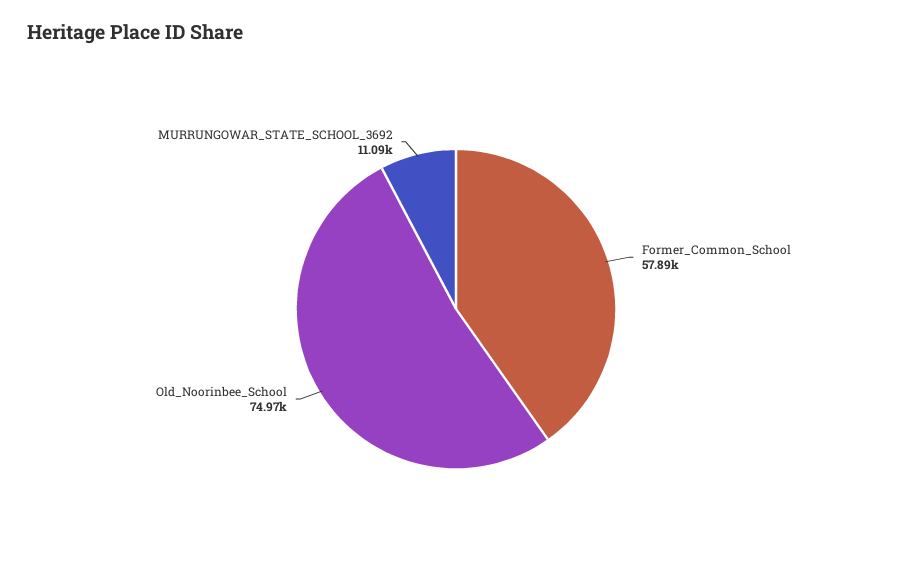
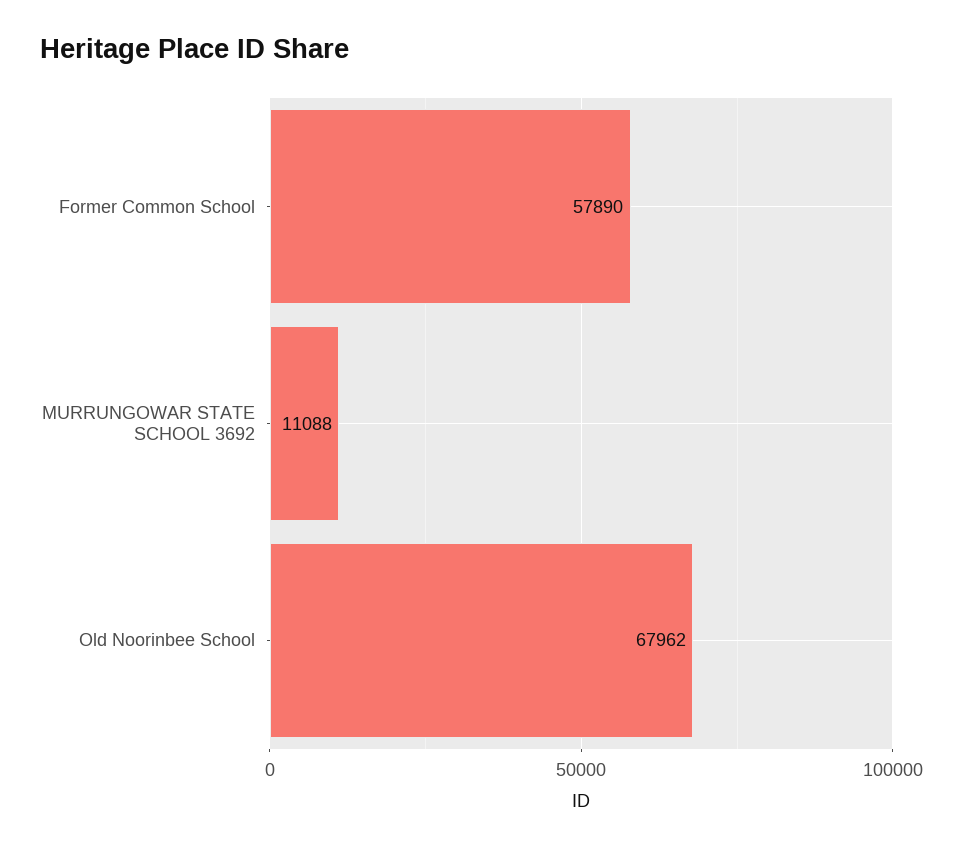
Old_Noorinbee_School: 74970 -> 67962

